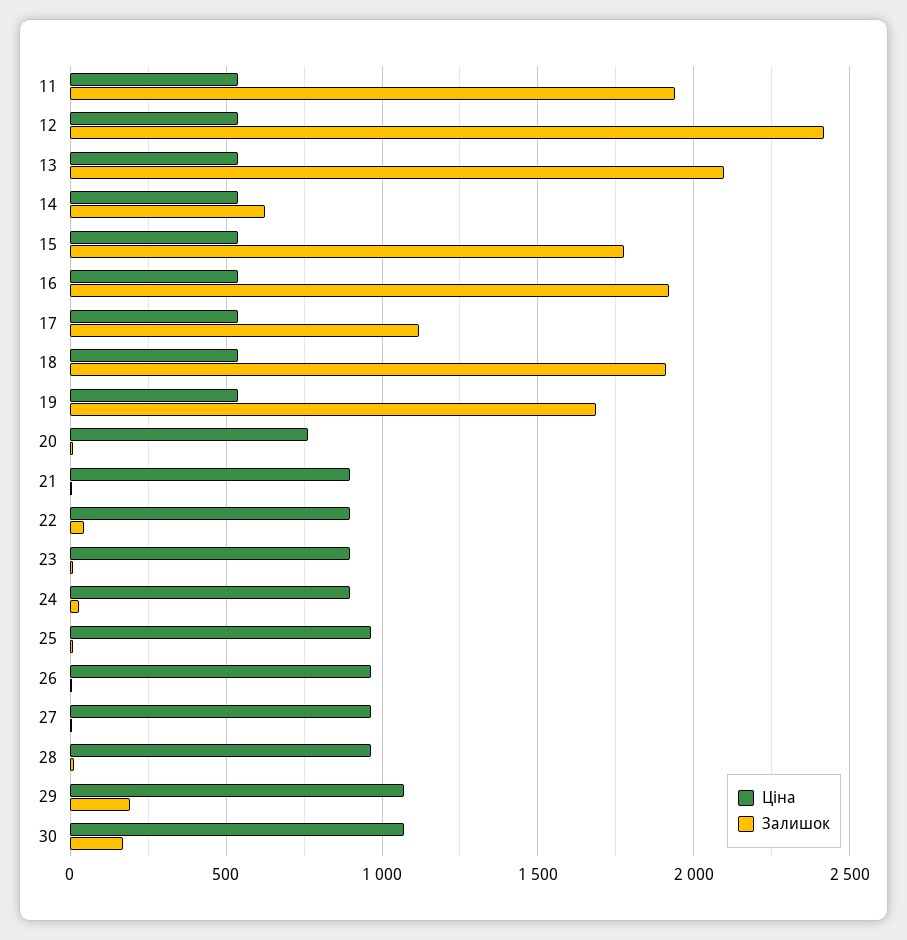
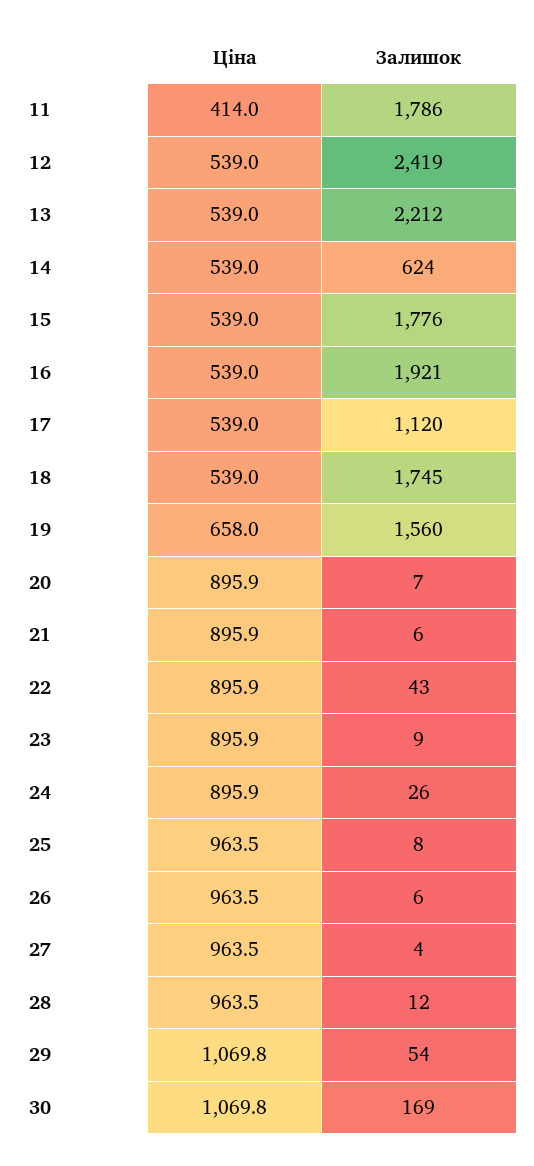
Ціна, 11: 550 -> 414
Залишок, 11: 1950 -> 1786
Залишок, 13: 2100 -> 2212
Залишок, 18: 1900 -> 1745
Ціна, 19: 550 -> 658
Залишок, 19: 1700 -> 1560
Ціна, 20: 750 -> 895.9
Залишок, 29: 200 -> 54

